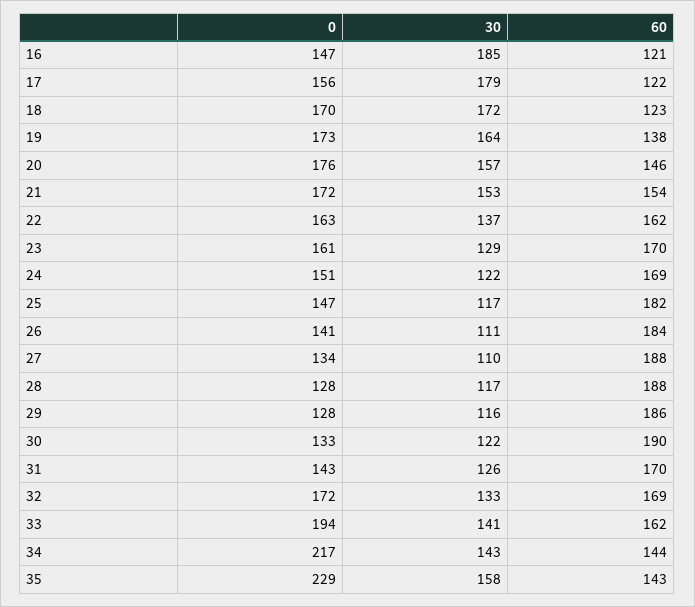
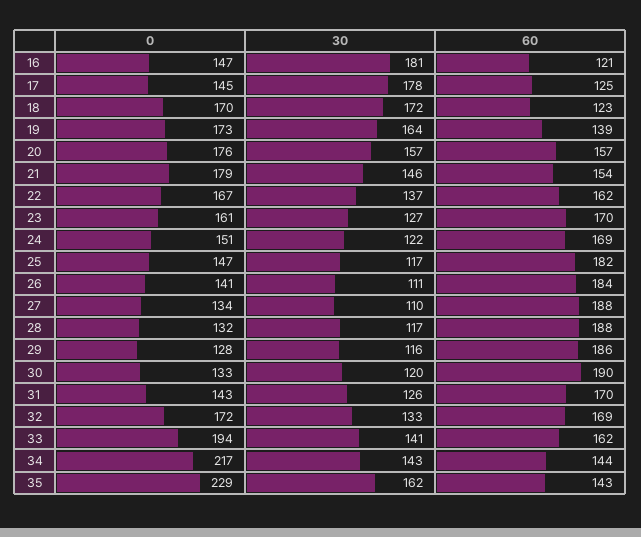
30, 16: 185 -> 181
0, 17: 156 -> 145
30, 17: 179 -> 178
60, 17: 122 -> 125
60, 19: 138 -> 139
60, 20: 146 -> 157
0, 21: 172 -> 179
30, 21: 153 -> 146
0, 22: 163 -> 167
30, 23: 129 -> 127
0, 28: 128 -> 132
30, 30: 122 -> 120
30, 35: 158 -> 162

